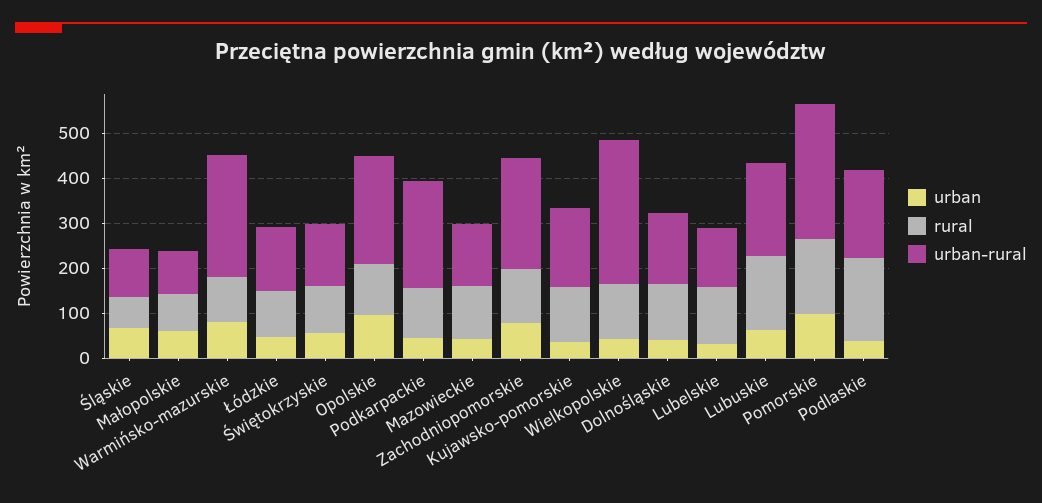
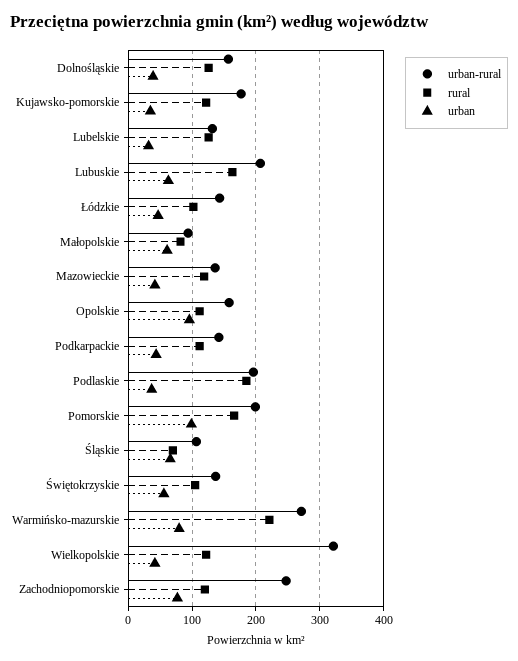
rural, Warmińsko-mazurskie: 100 -> 220
urban-rural, Opolskie: 240 -> 160
urban-rural, Podkarpackie: 240 -> 140
urban-rural, Pomorskie: 300 -> 200

